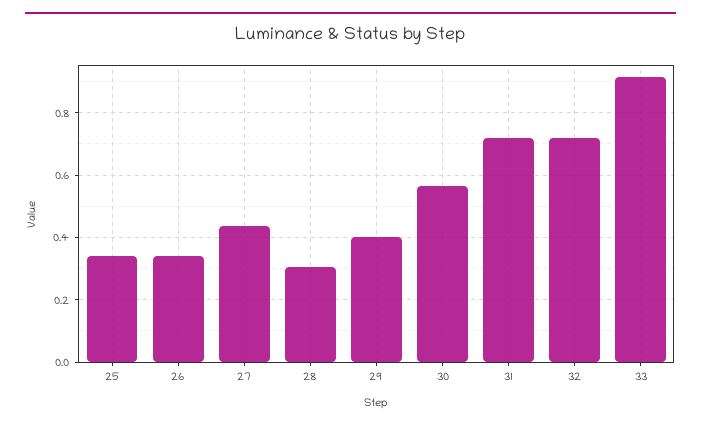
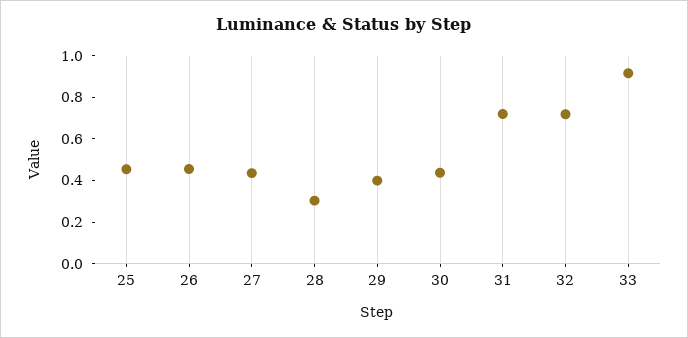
25: 0.34 -> 0.45
26: 0.34 -> 0.45
30: 0.56 -> 0.45

